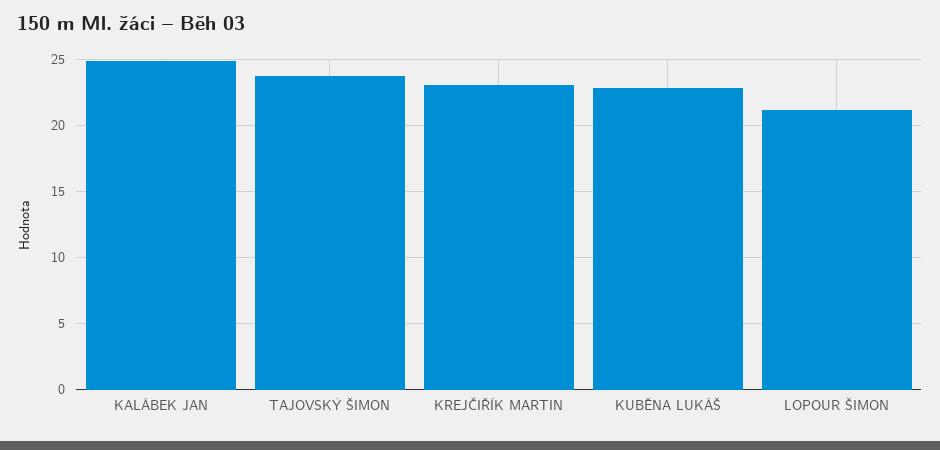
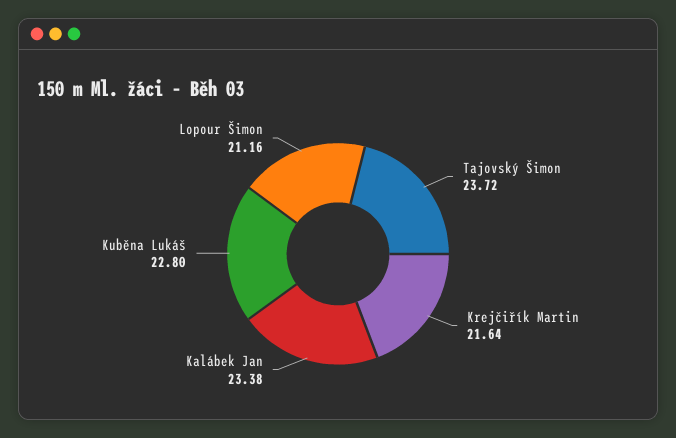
KALÁBEK JAN: 25 -> 23.38
KREJČIŘÍK MARTIN: 23 -> 21.64

